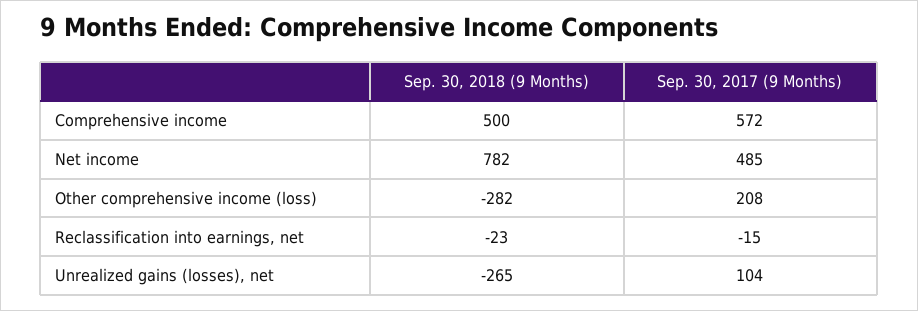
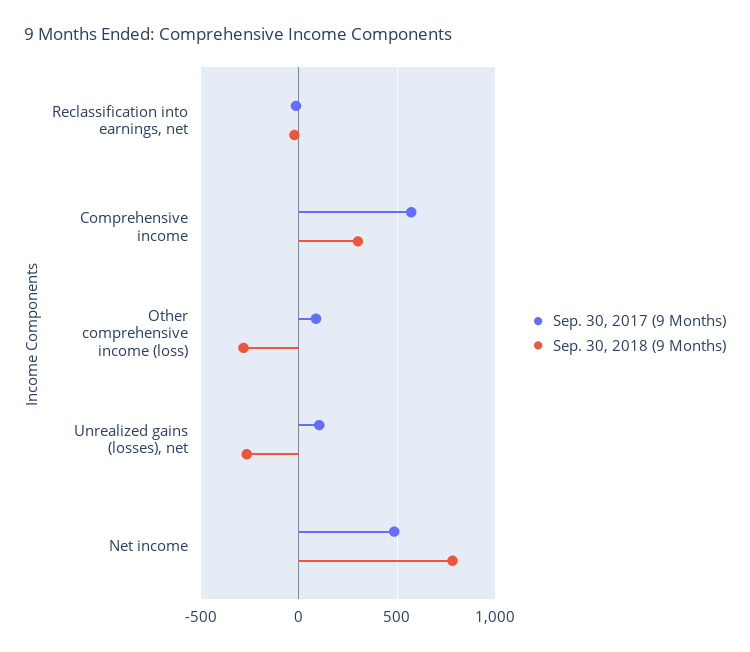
Sep. 30, 2018 (9 Months), Comprehensive income: 500 -> 300
Sep. 30, 2017 (9 Months), Other comprehensive income (loss): 208 -> 100

